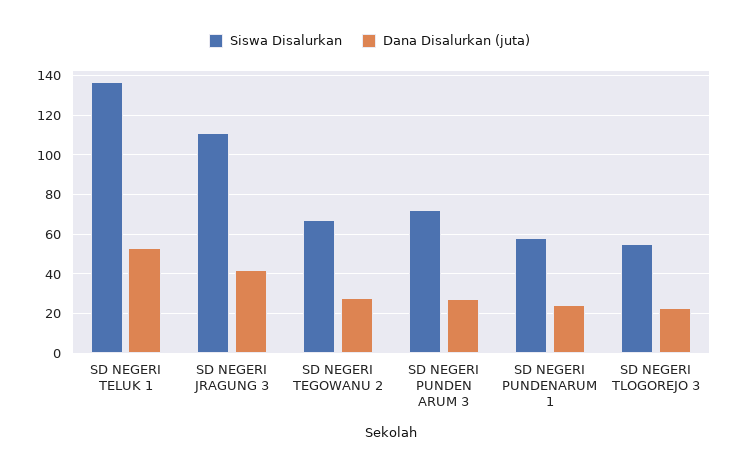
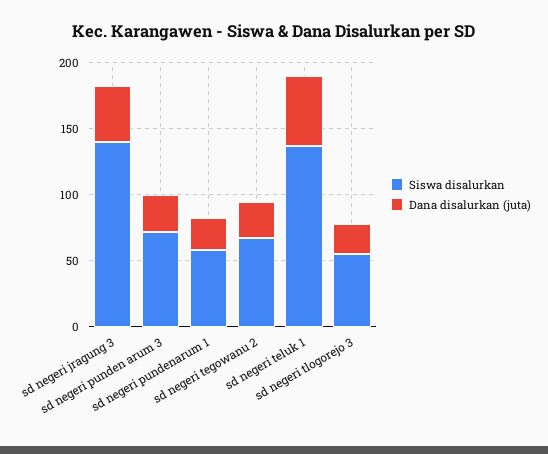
Siswa Disalurkan, SD NEGERI JRAGUNG 3: 110 -> 140

